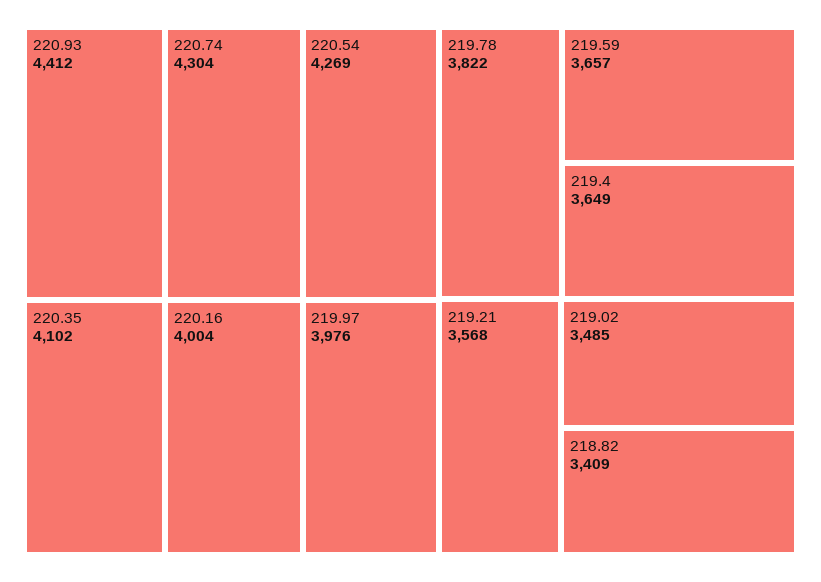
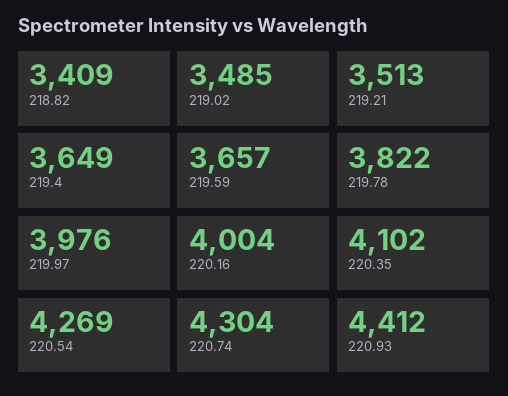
219.21: 3568 -> 3513

